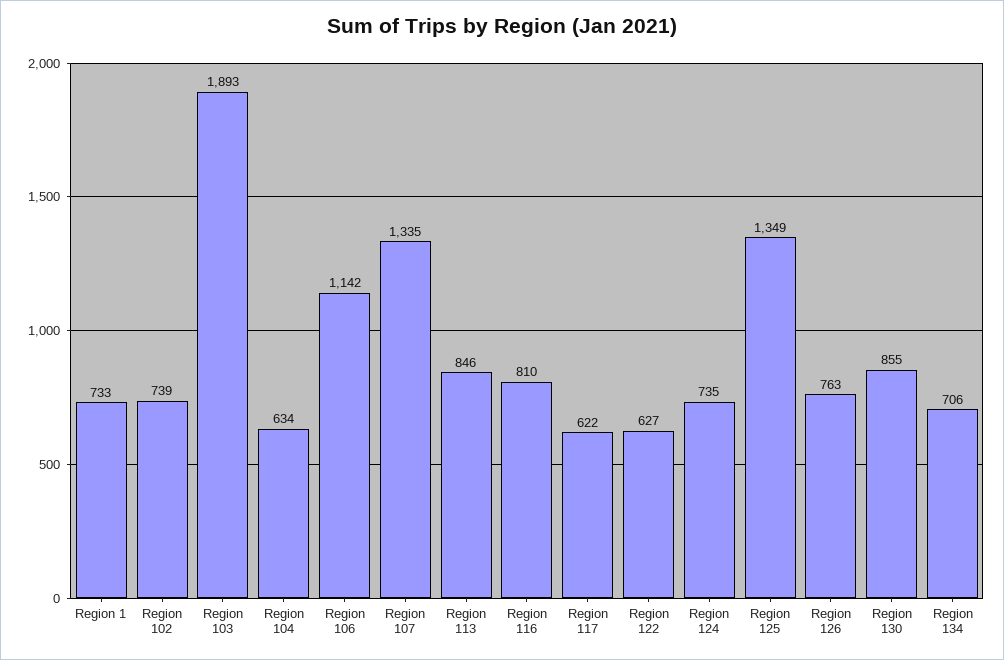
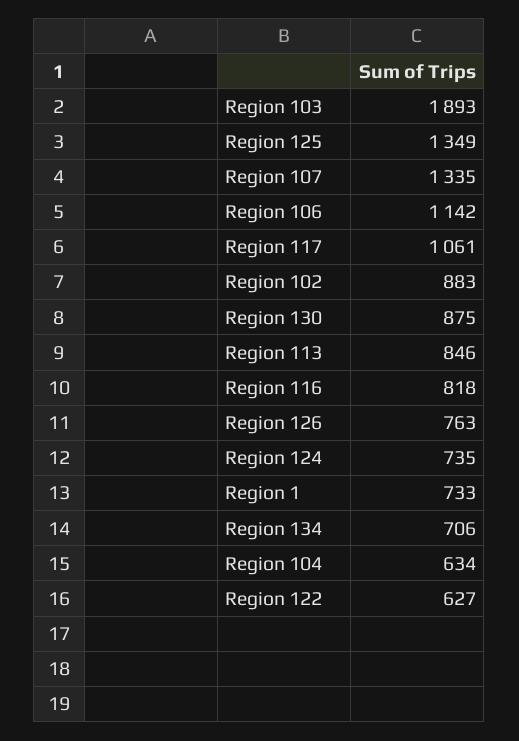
Region 102: 739 -> 883
Region 116: 810 -> 818
Region 117: 622 -> 1061
Region 130: 855 -> 875

